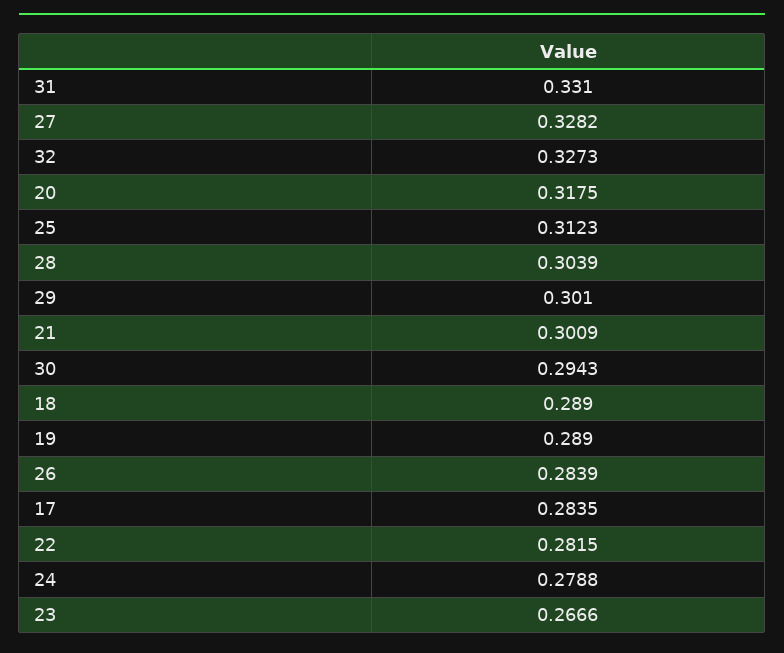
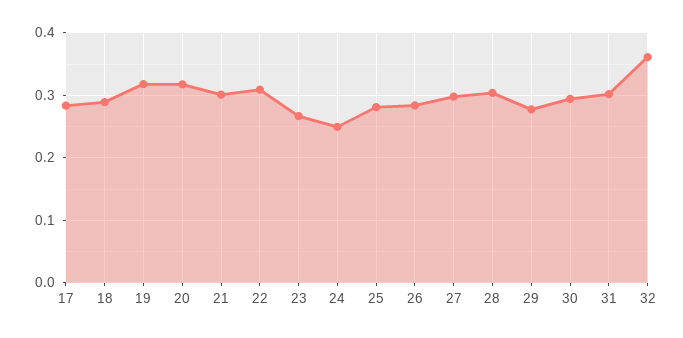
31: 0.331 -> 0.3
27: 0.3282 -> 0.3
32: 0.3273 -> 0.36
25: 0.3123 -> 0.28
29: 0.301 -> 0.28
19: 0.289 -> 0.32
22: 0.2815 -> 0.31
24: 0.2788 -> 0.25

